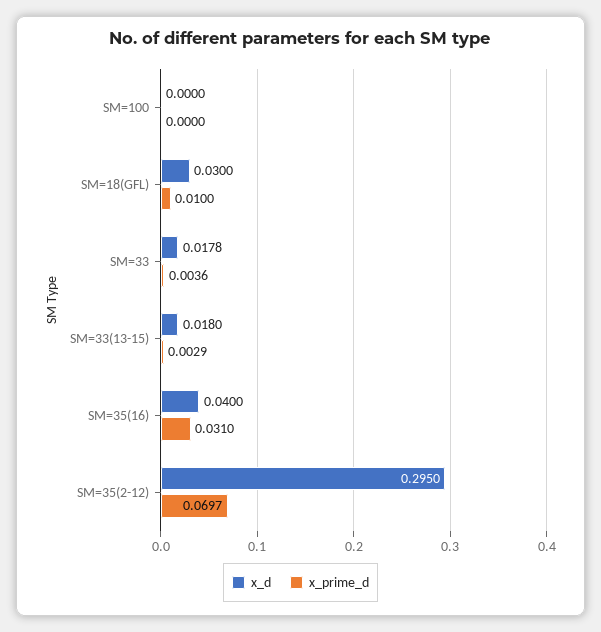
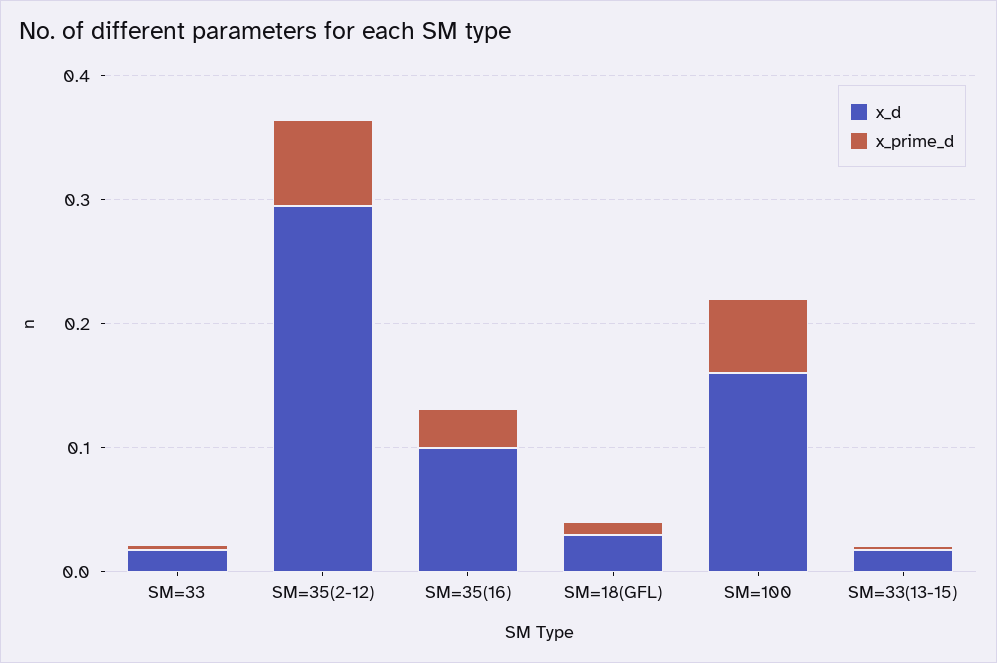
x_d, SM=100: 0 -> 0.16
x_prime_d, SM=100: 0 -> 0.06
x_d, SM=35(16): 0.04 -> 0.1

